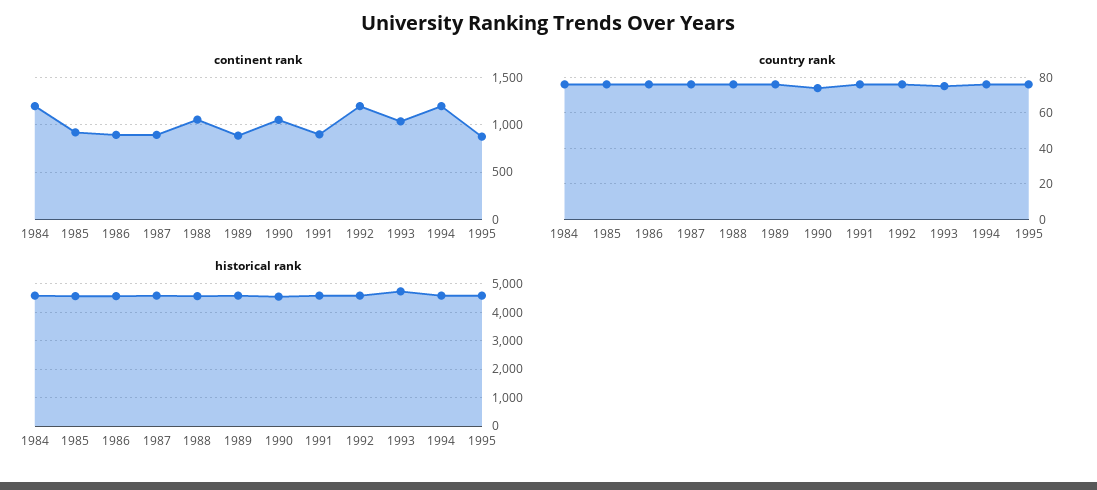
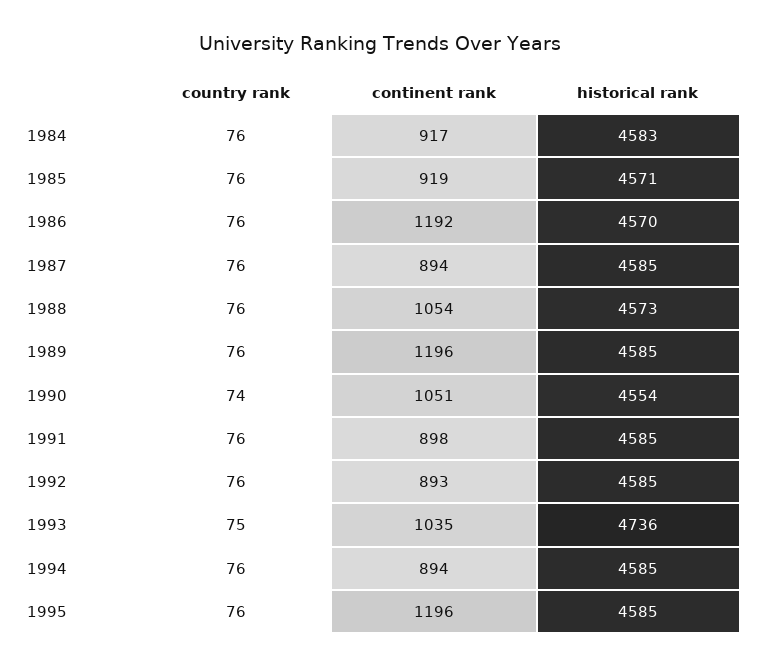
continent rank, 1984: 1200 -> 917
continent rank, 1986: 900 -> 1192
continent rank, 1989: 900 -> 1196
continent rank, 1992: 1200 -> 893
continent rank, 1994: 1200 -> 894
continent rank, 1995: 900 -> 1196

